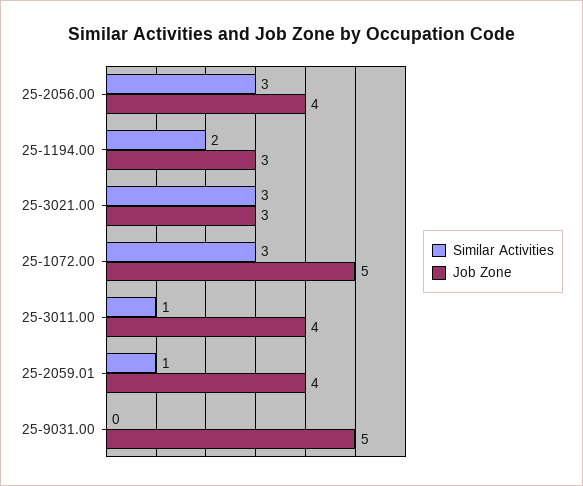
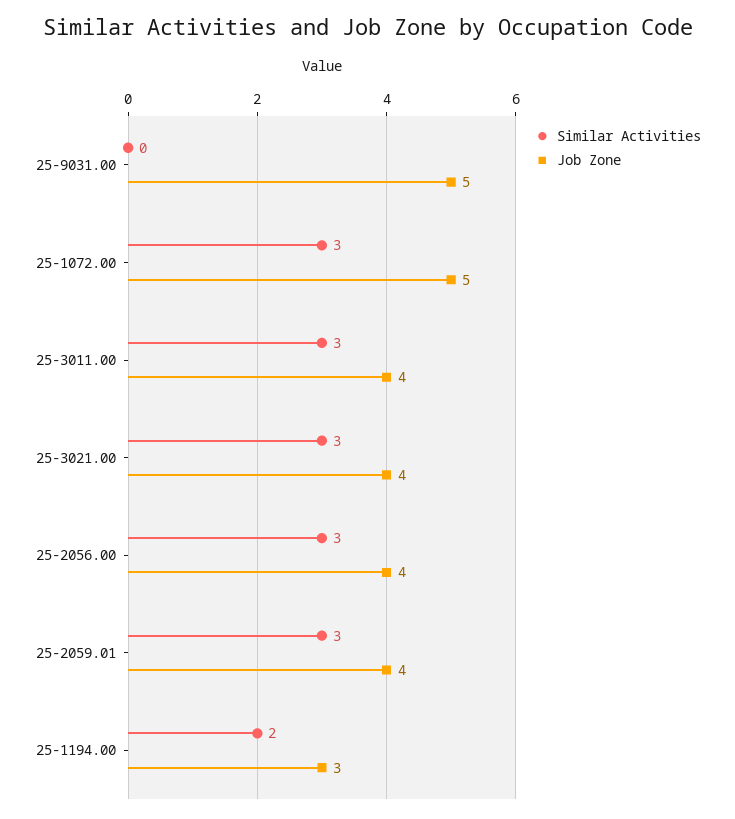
Job Zone, 25-3021.00: 3 -> 4
Similar Activities, 25-3011.00: 1 -> 3
Similar Activities, 25-2059.01: 1 -> 3

